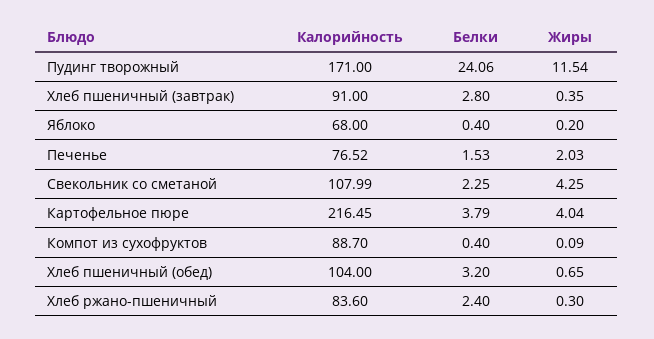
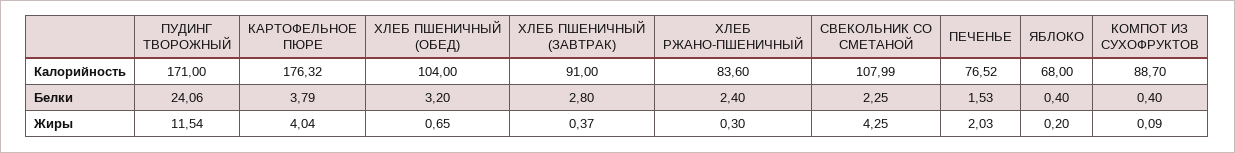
Жиры, Хлеб пшеничный (завтрак): 0.35 -> 0.37
Калорийность, Картофельное пюре: 216.45 -> 176.32

